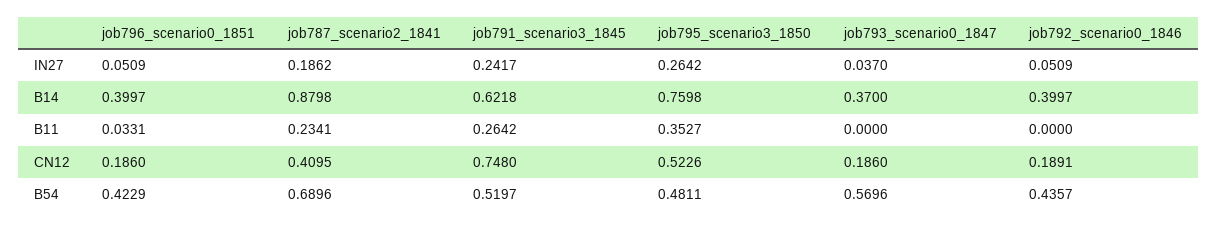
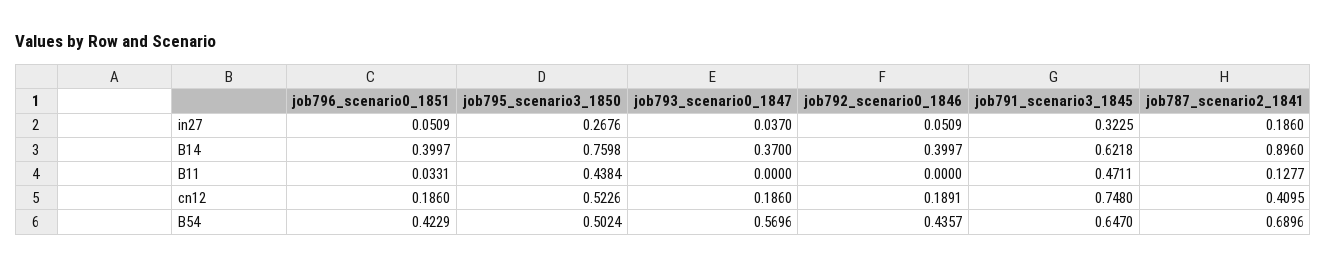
job787_scenario2_1841, IN27: 0.1862 -> 0.186
job791_scenario3_1845, IN27: 0.2417 -> 0.3225
job795_scenario3_1850, IN27: 0.2642 -> 0.2676
job787_scenario2_1841, B14: 0.8798 -> 0.896
job787_scenario2_1841, B11: 0.2341 -> 0.1277
job791_scenario3_1845, B11: 0.2642 -> 0.4711
job795_scenario3_1850, B11: 0.3527 -> 0.4384
job791_scenario3_1845, B54: 0.5197 -> 0.647
job795_scenario3_1850, B54: 0.4811 -> 0.5024

